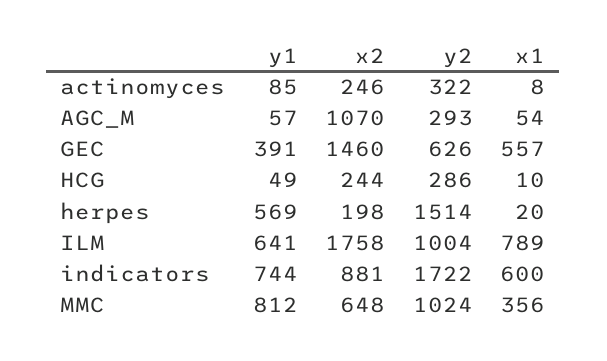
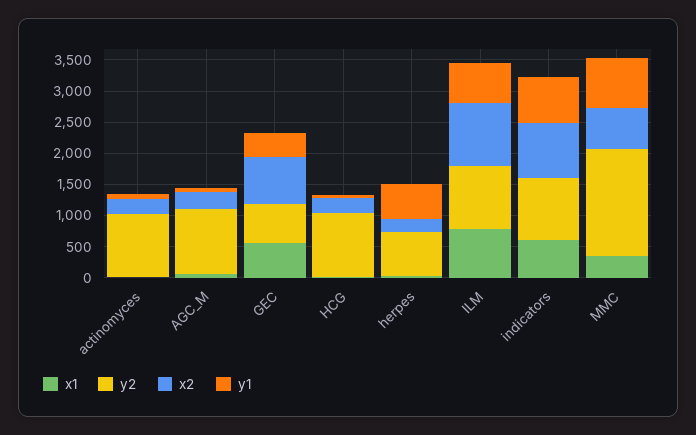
y2, actinomyces: 322 -> 1000
x2, AGC_M: 1070 -> 250
y2, AGC_M: 293 -> 1000
x2, GEC: 1460 -> 750
y2, HCG: 286 -> 1000
y2, herpes: 1514 -> 750
x2, ILM: 1758 -> 1000
y2, indicators: 1722 -> 1000
y2, MMC: 1024 -> 1750

